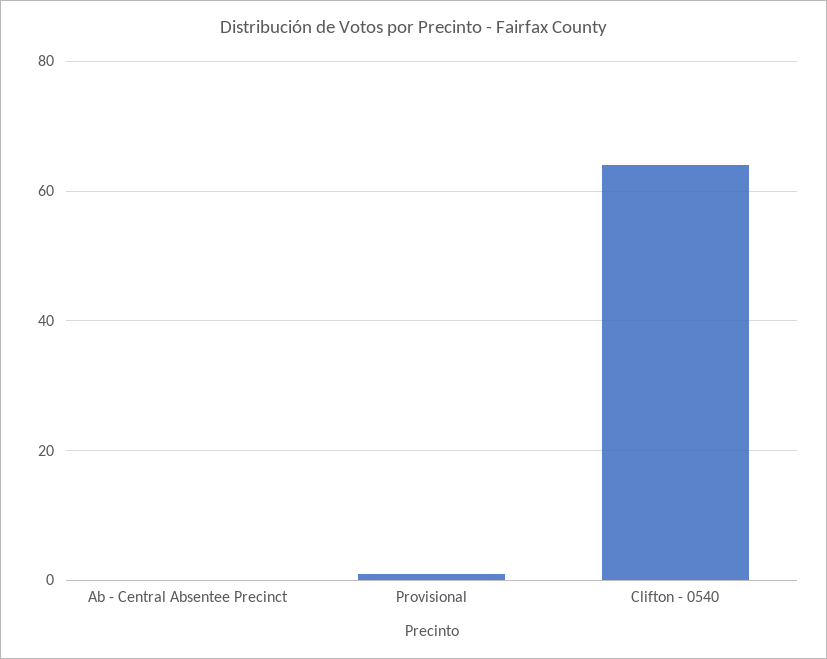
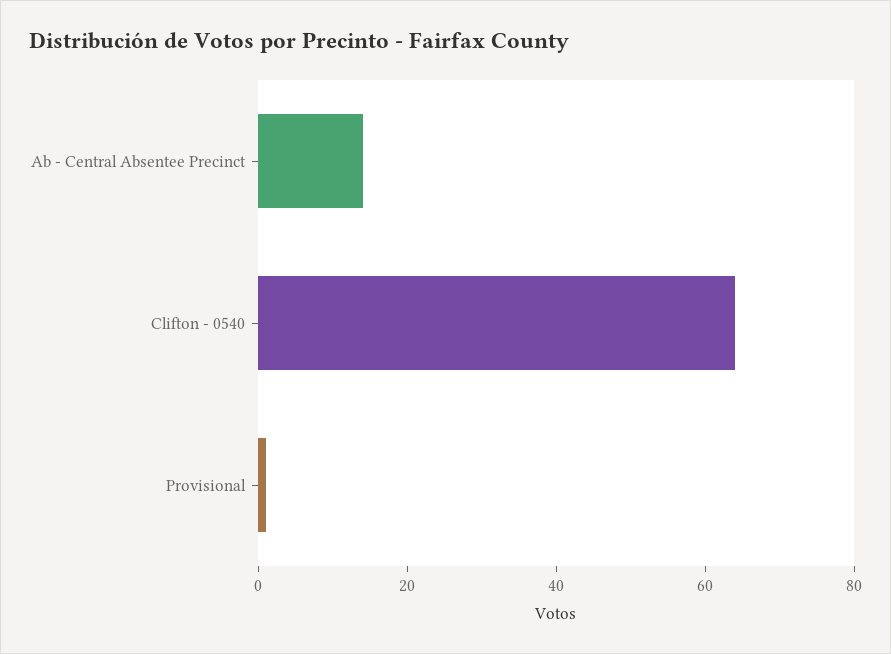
Ab - Central Absentee Precinct: 0 -> 15

